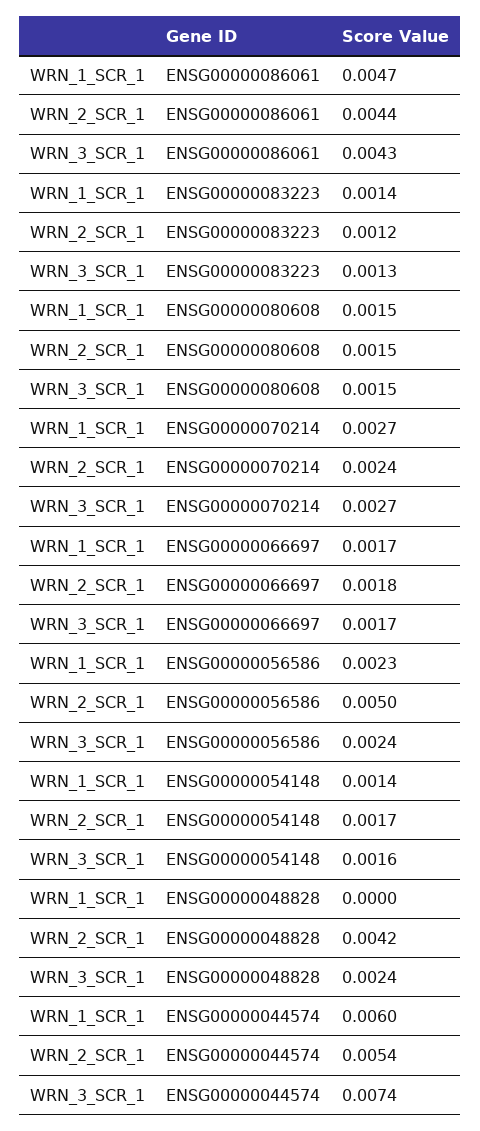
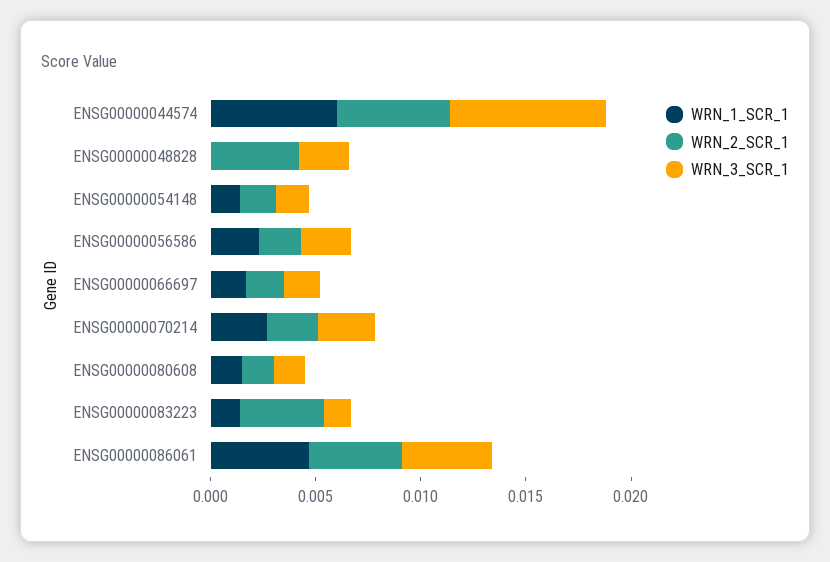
WRN_2_SCR_1, ENSG00000083223: 0.0012 -> 0.004
WRN_2_SCR_1, ENSG00000056586: 0.005 -> 0.002

